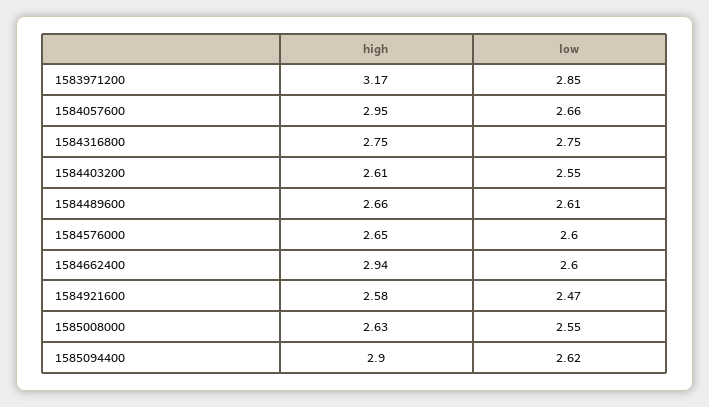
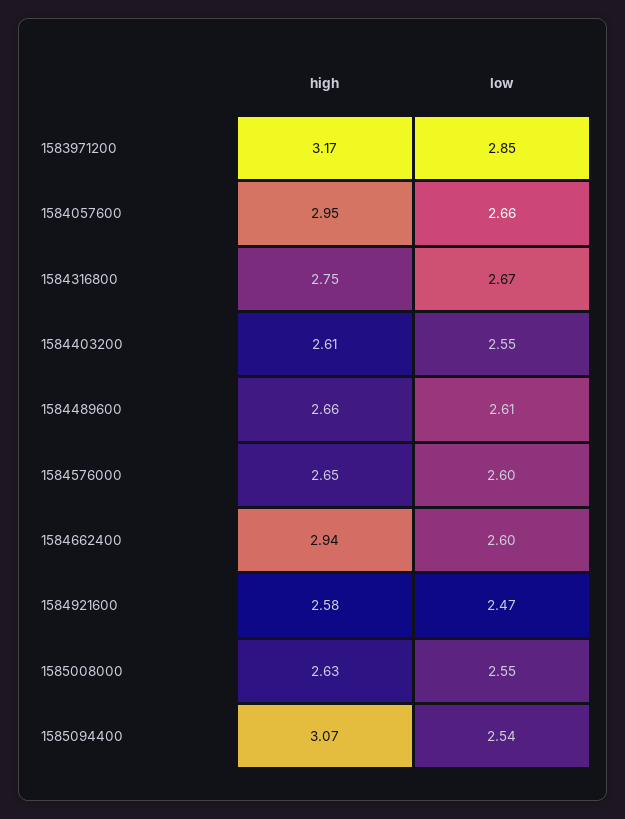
low, 1584316800: 2.75 -> 2.67
high, 1585094400: 2.9 -> 3.07
low, 1585094400: 2.62 -> 2.54

